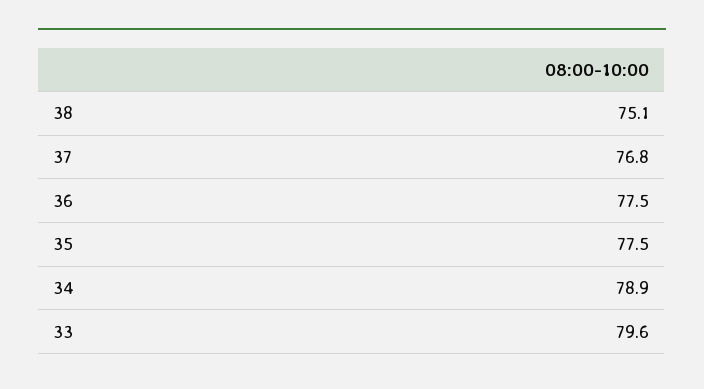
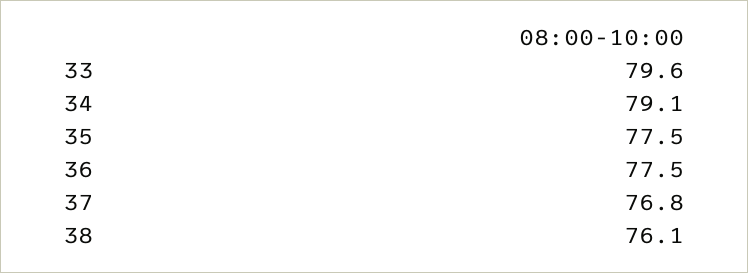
38: 75.1 -> 76.1
34: 78.9 -> 79.1

